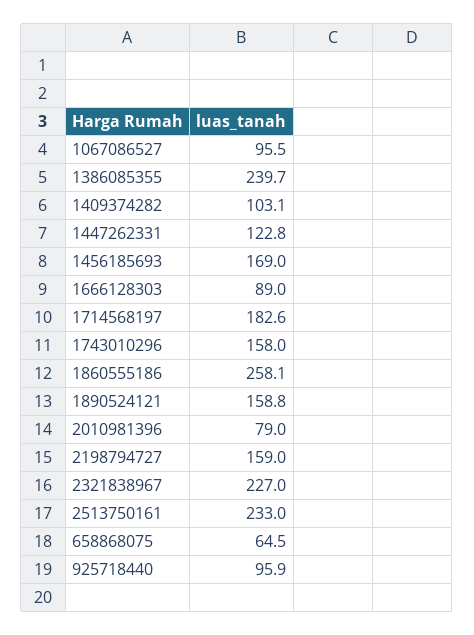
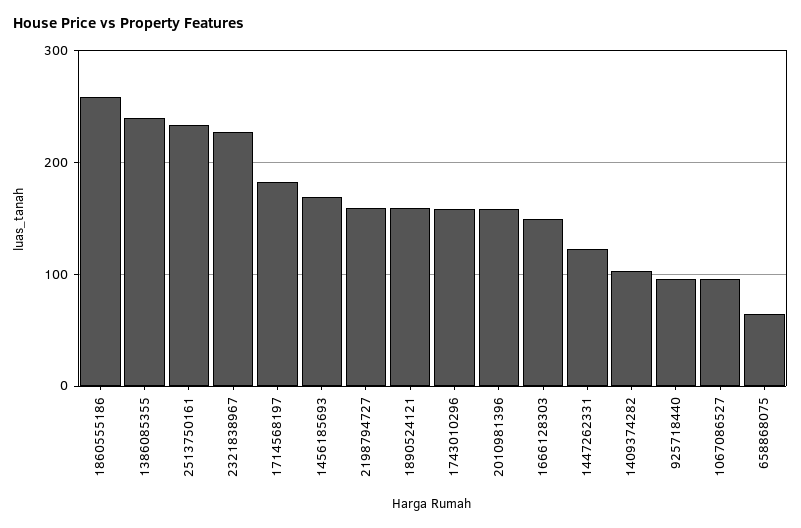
1666128303: 89 -> 150
2010981396: 79 -> 160

